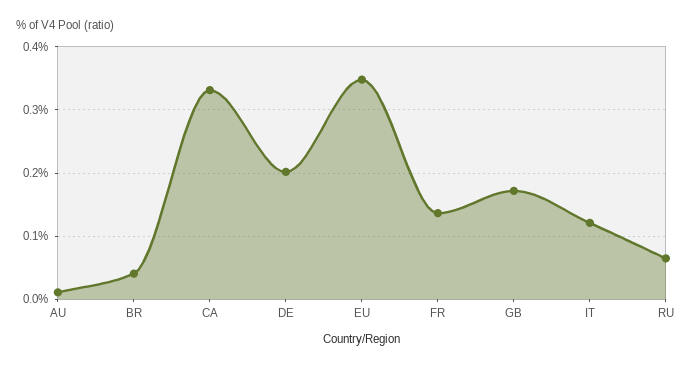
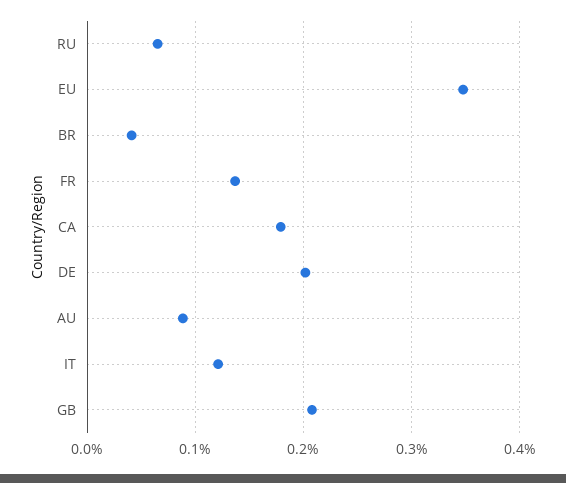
AU: 0.01 -> 0.09
CA: 0.33 -> 0.18
GB: 0.17 -> 0.21

